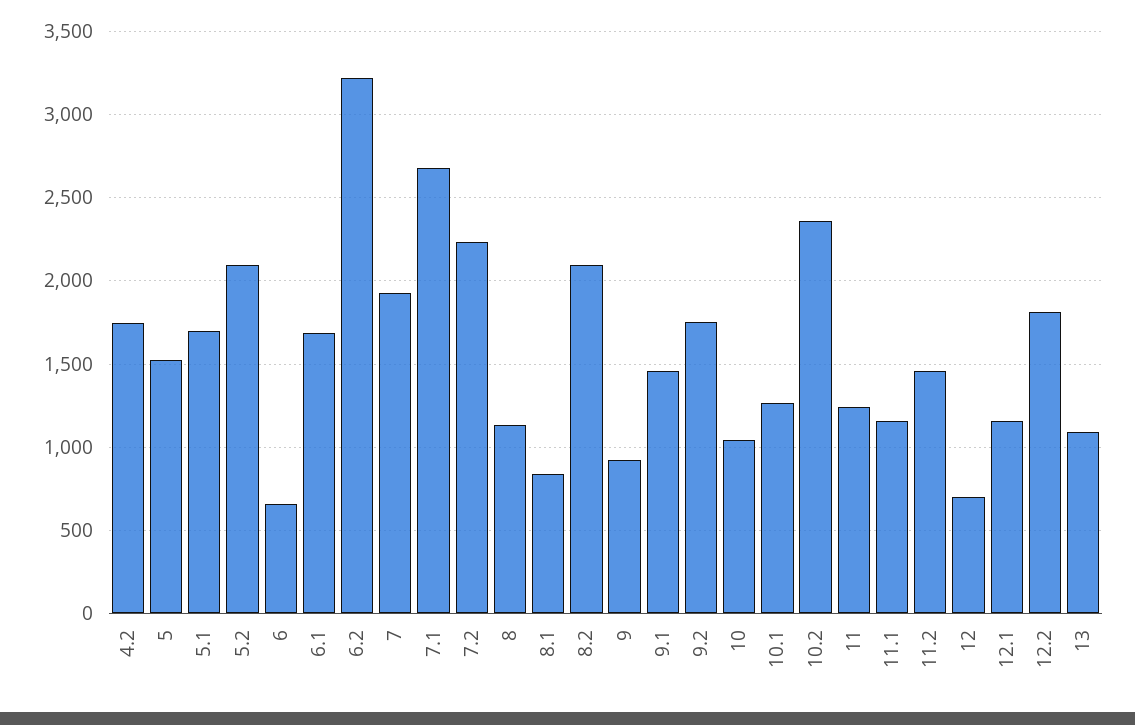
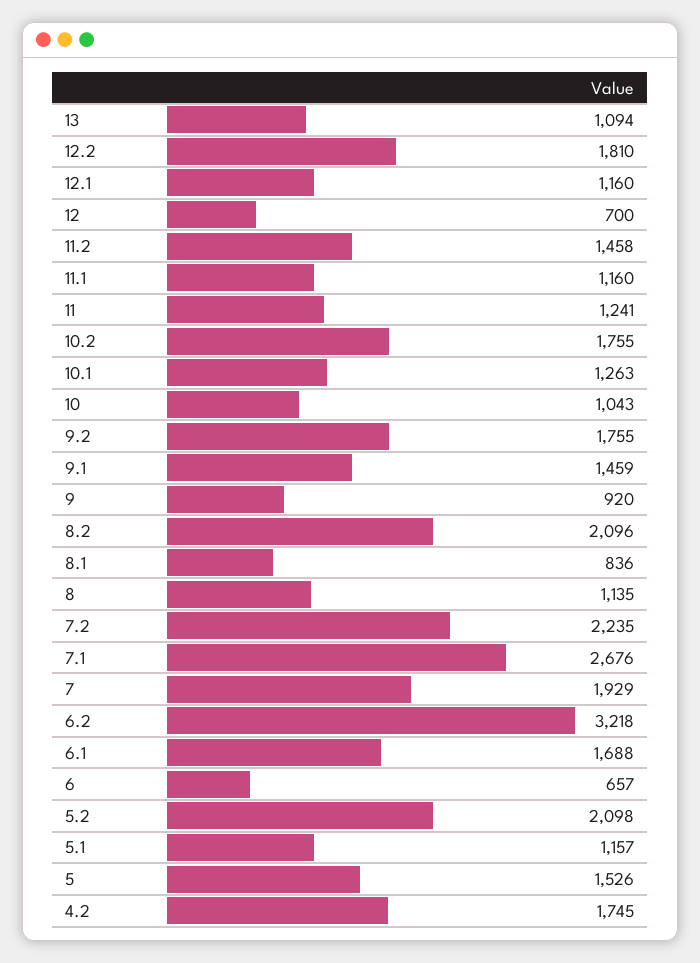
5.1: 1700 -> 1157
10.2: 2350 -> 1755

